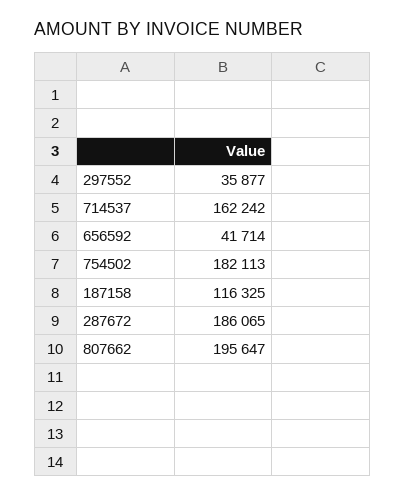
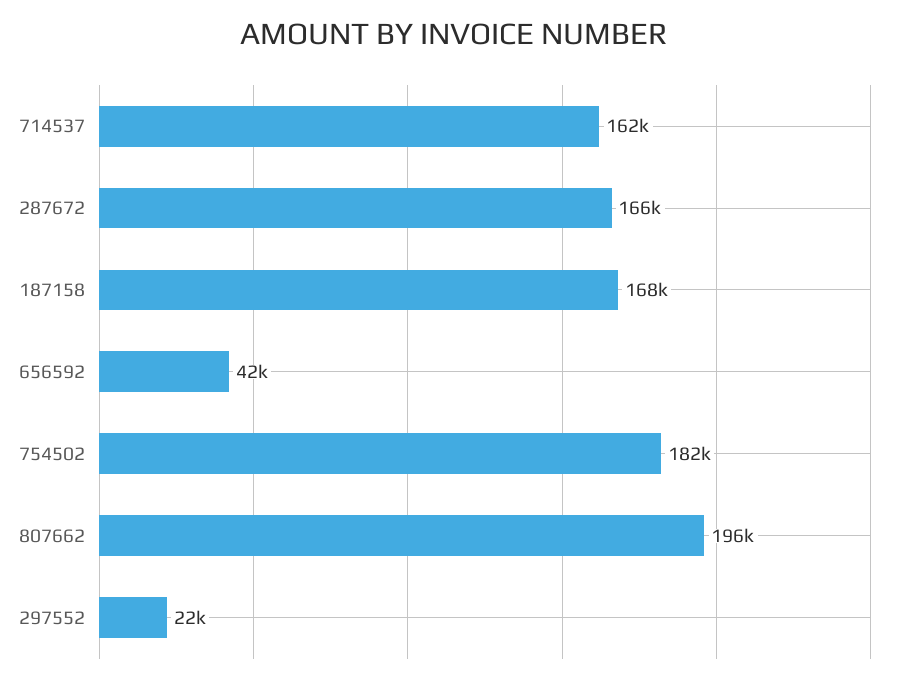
297552: 35877 -> 22000
187158: 116325 -> 168000
287672: 186065 -> 166000

